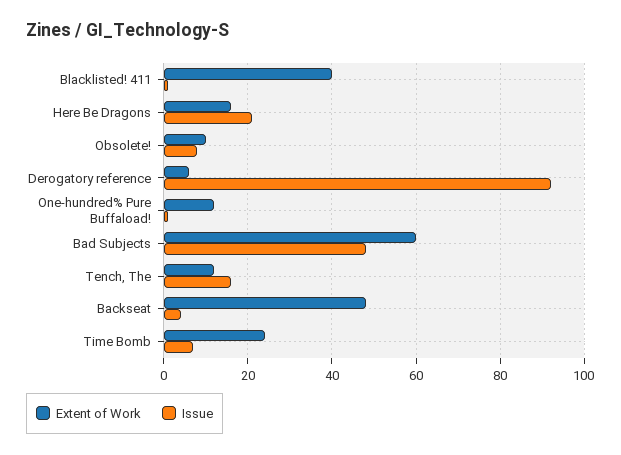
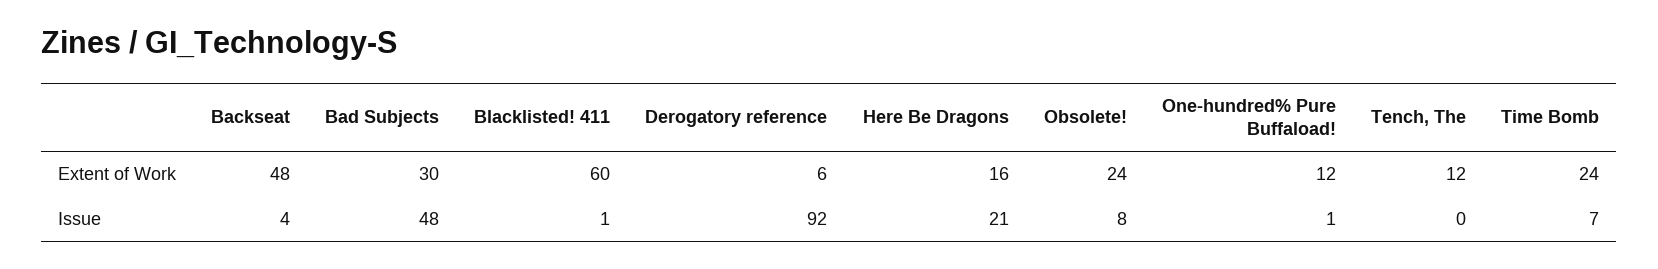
Extent of Work, Blacklisted! 411: 40 -> 60
Extent of Work, Obsolete!: 10 -> 24
Extent of Work, Bad Subjects: 60 -> 30
Issue, Tench, The: 15 -> 0

